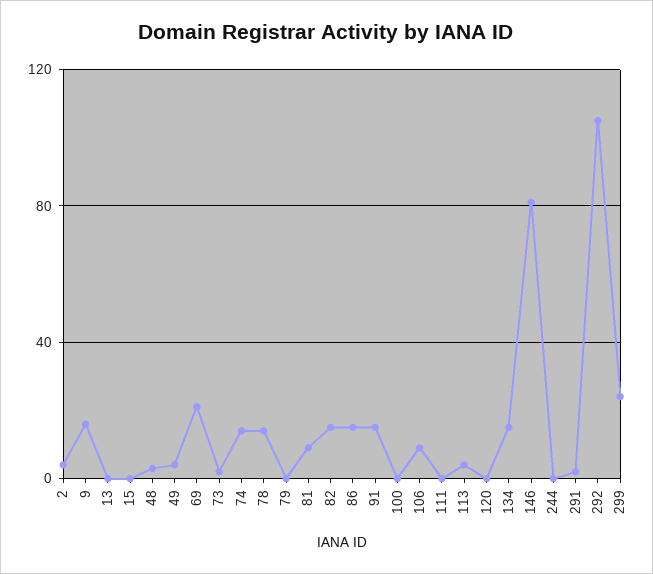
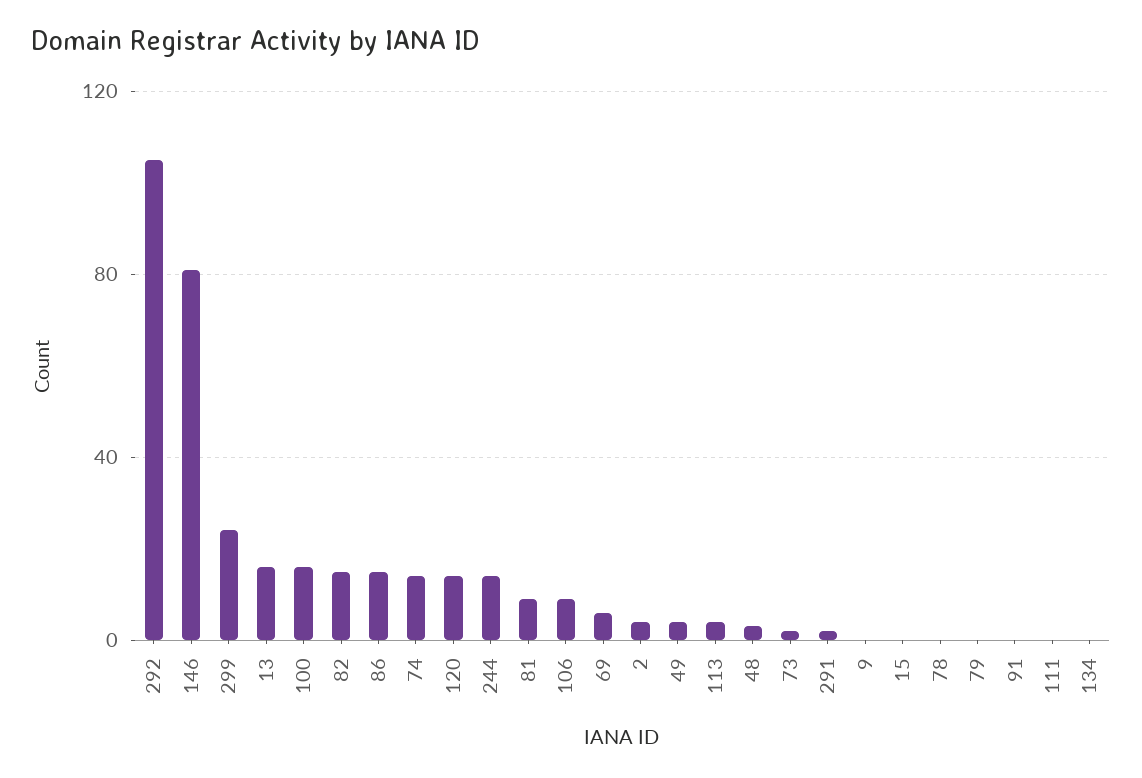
9: 15 -> 0
13: 0 -> 15
69: 20 -> 5
78: 15 -> 0
91: 15 -> 0
100: 0 -> 15
120: 0 -> 15
134: 15 -> 0
244: 0 -> 15

